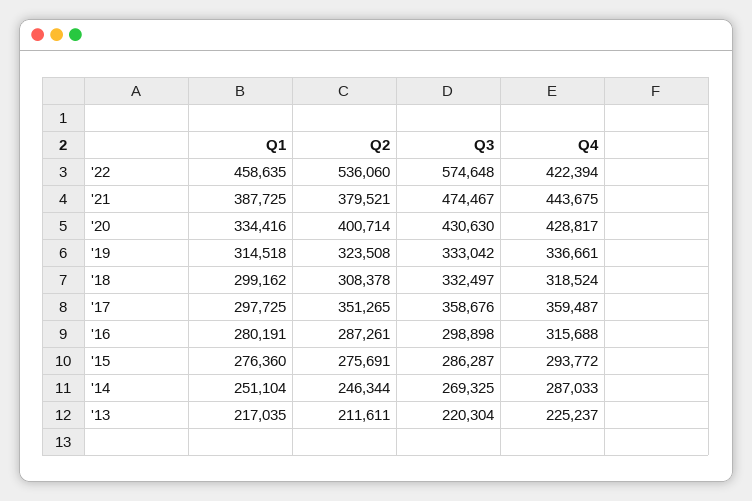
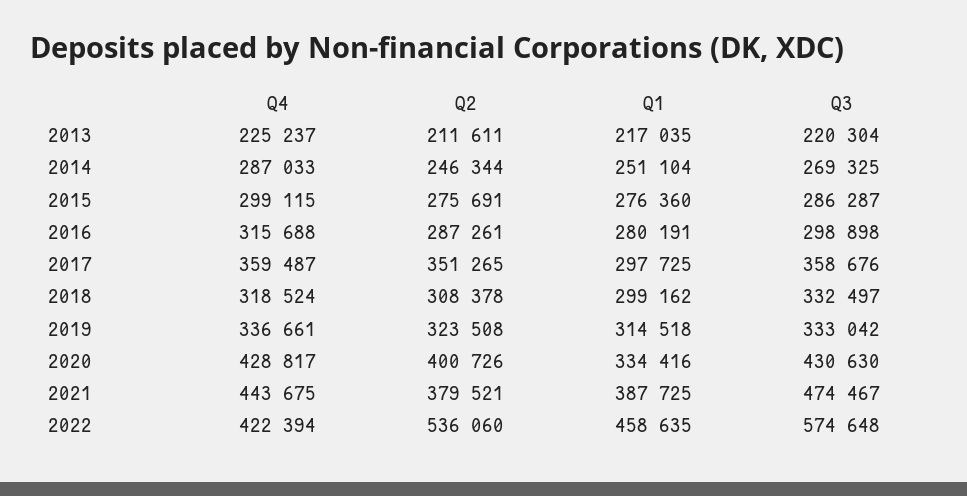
Q2, '20: 400714 -> 400726
Q4, '15: 293772 -> 299115

